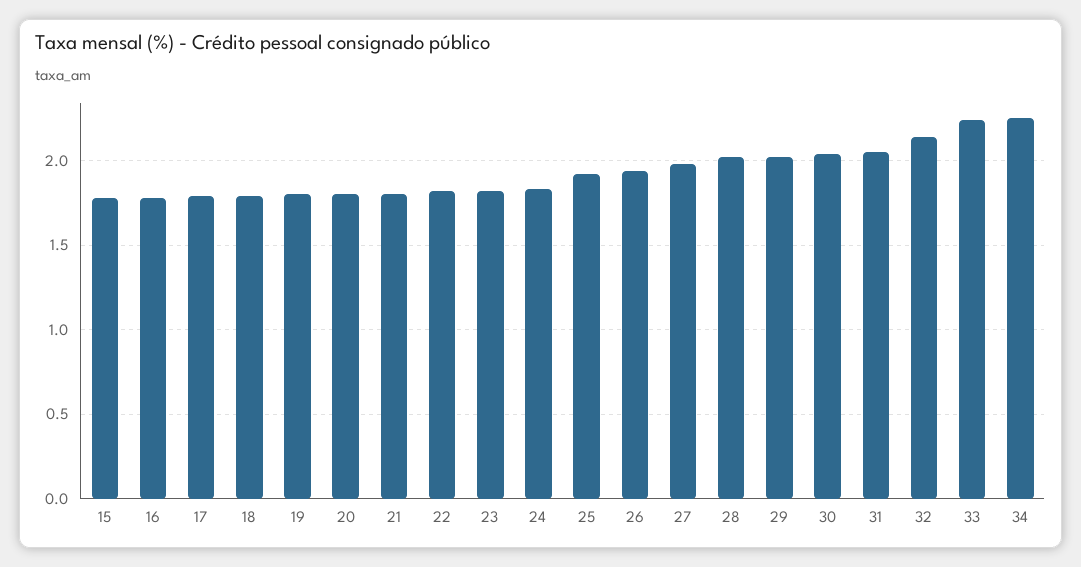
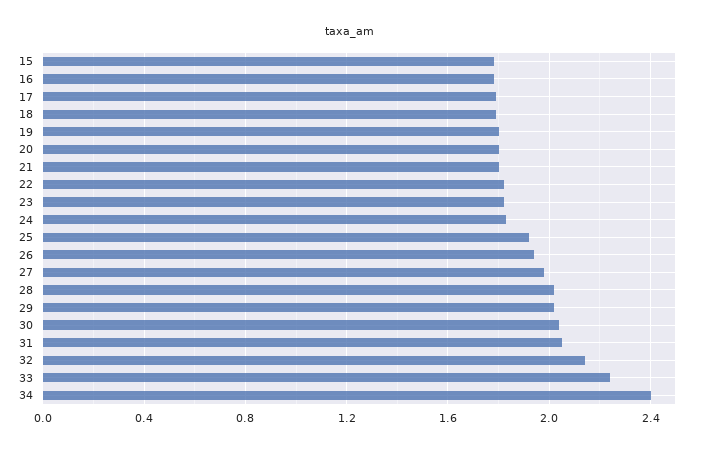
34: 2.25 -> 2.4

